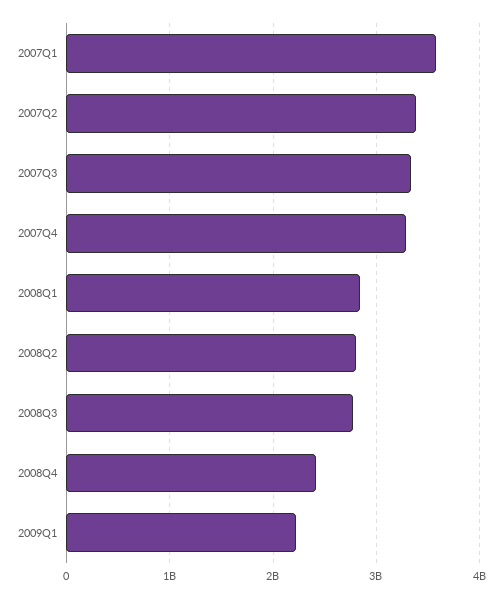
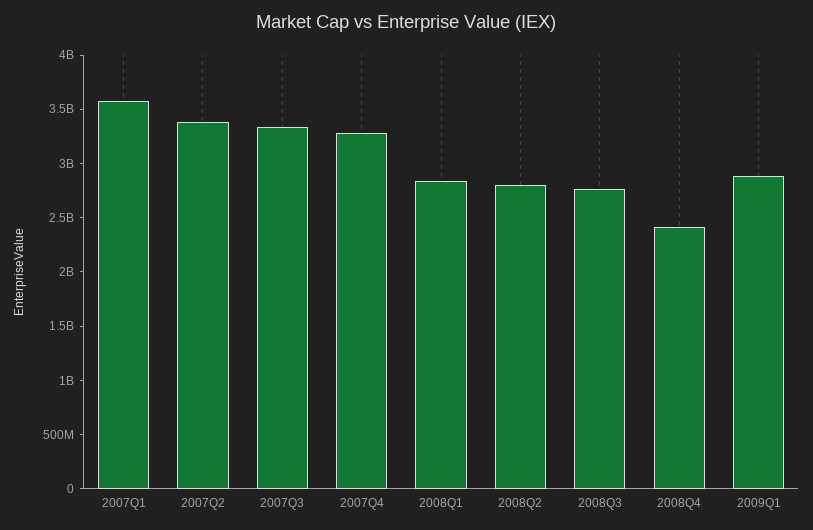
2009Q1: 2200000000 -> 2900000000

